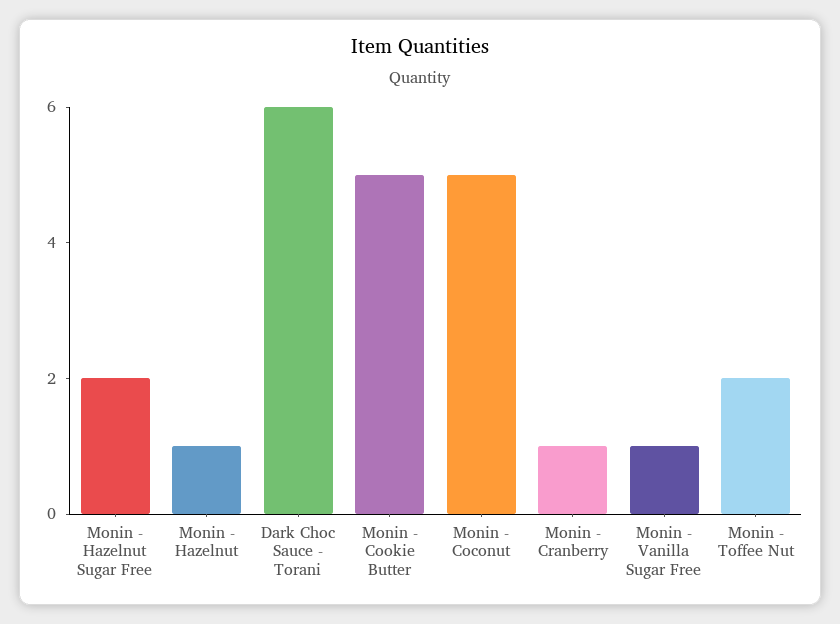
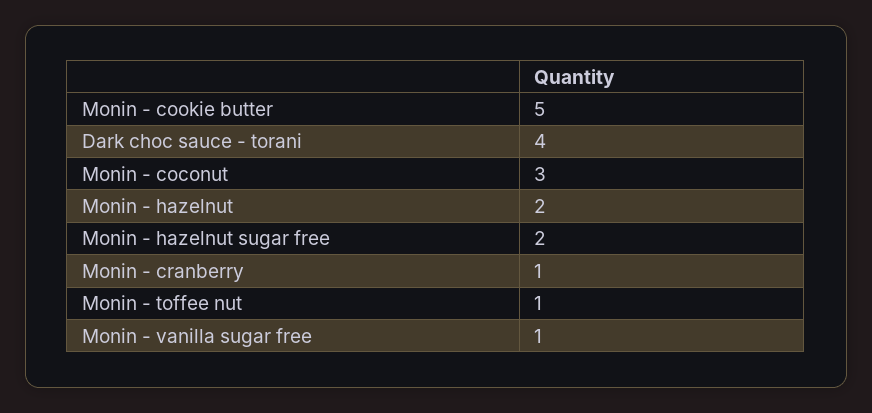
Monin - Hazelnut: 1 -> 2
Dark Choc Sauce - Torani: 6 -> 4
Monin - Coconut: 5 -> 3
Monin - Toffee Nut: 2 -> 1

